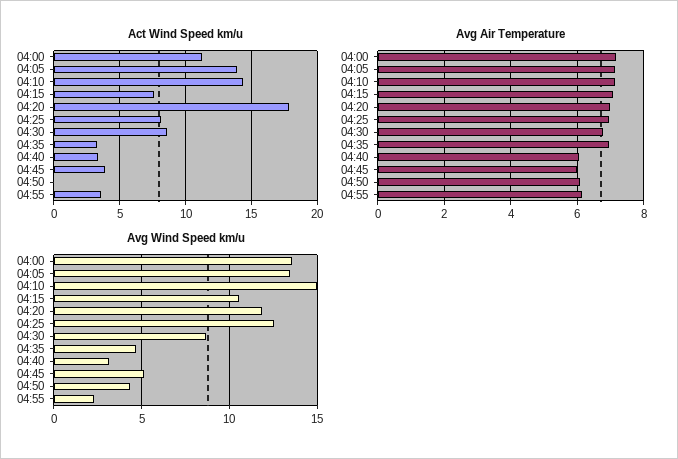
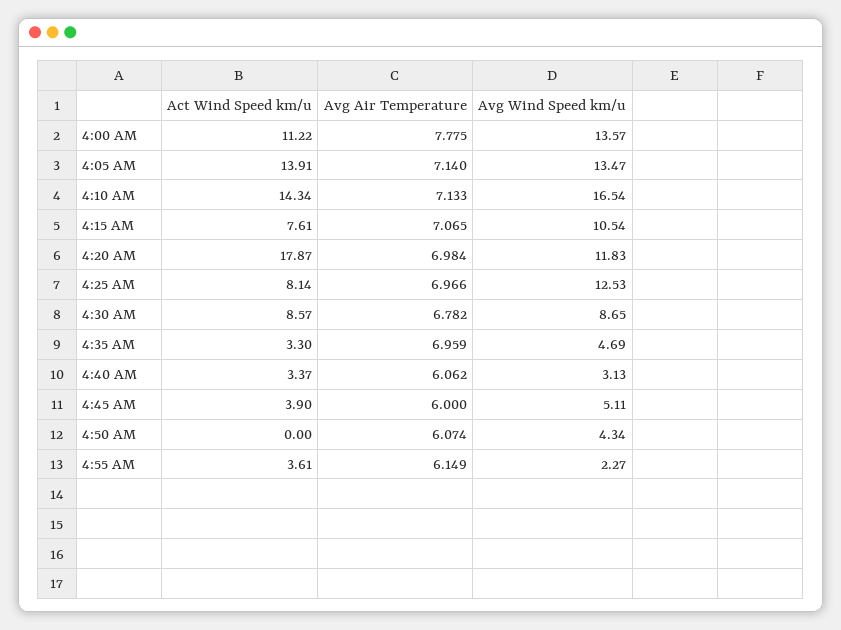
Avg Air Temperature, 04:00: 7.2 -> 7.775
Avg Wind Speed km/u, 04:10: 15 -> 16.54

